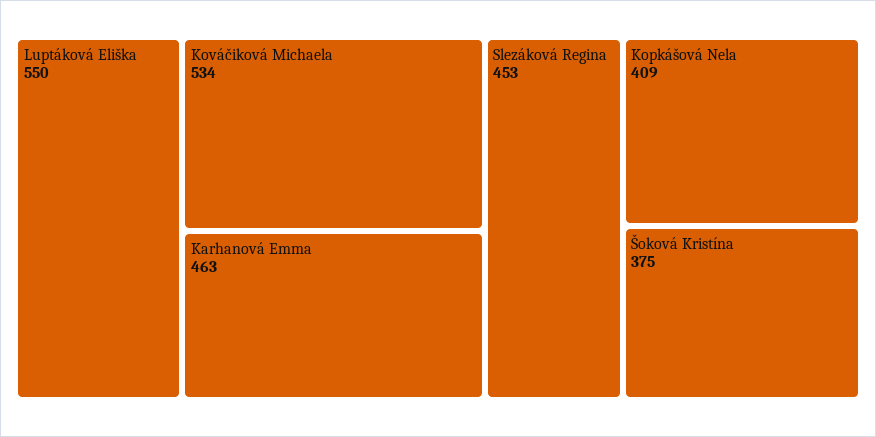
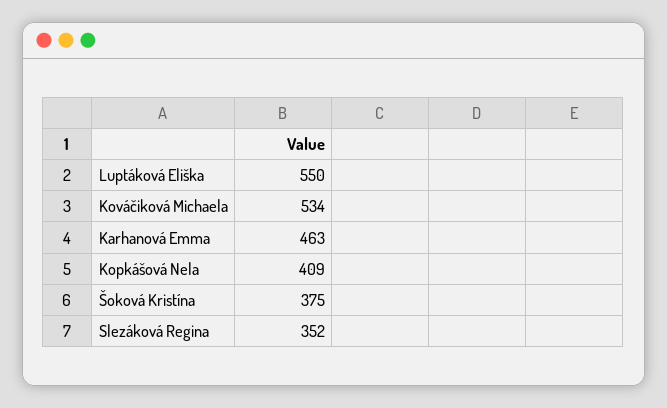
Slezáková Regina: 453 -> 352

